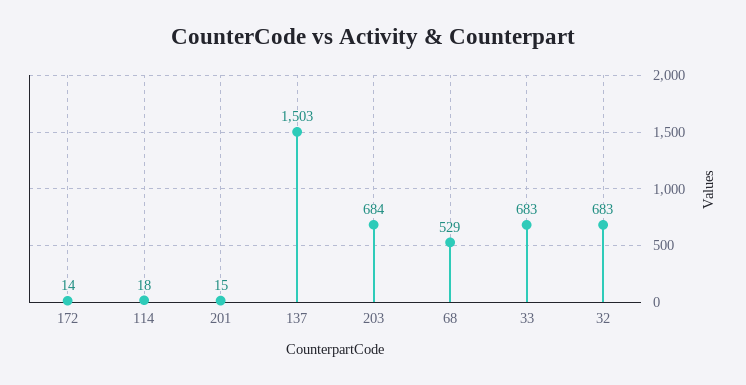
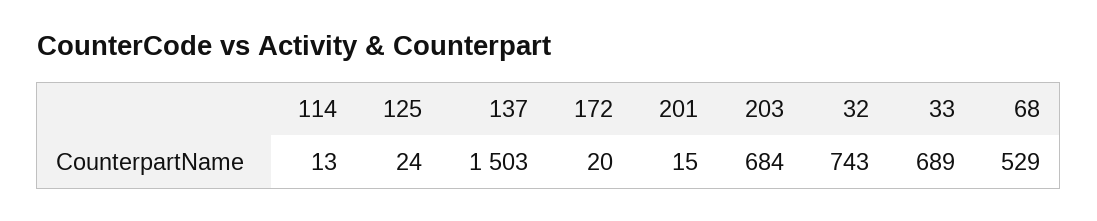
172: 14 -> 20
114: 18 -> 13
33: 683 -> 689
32: 683 -> 743
125: none -> 24

